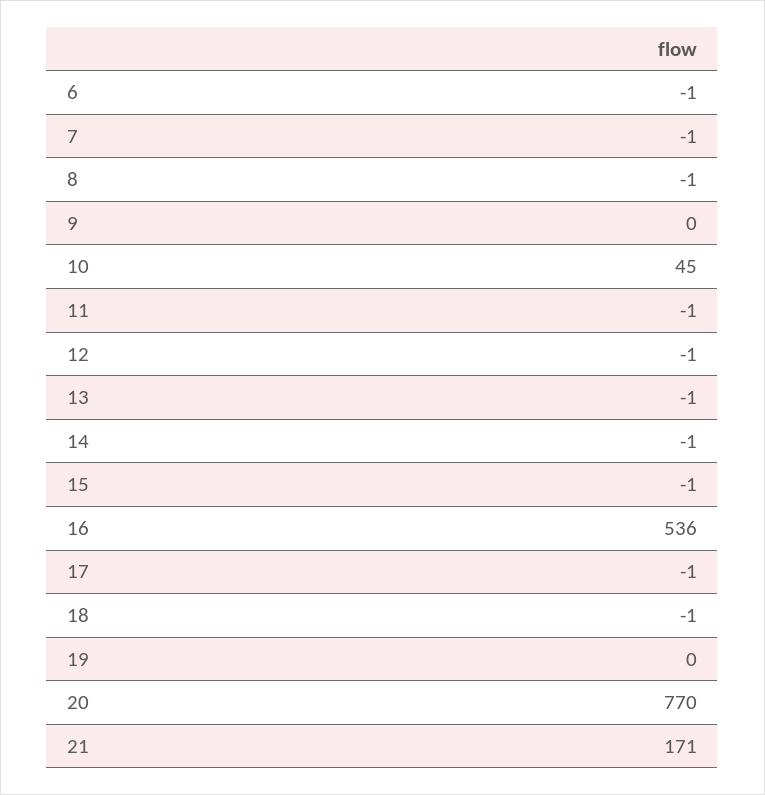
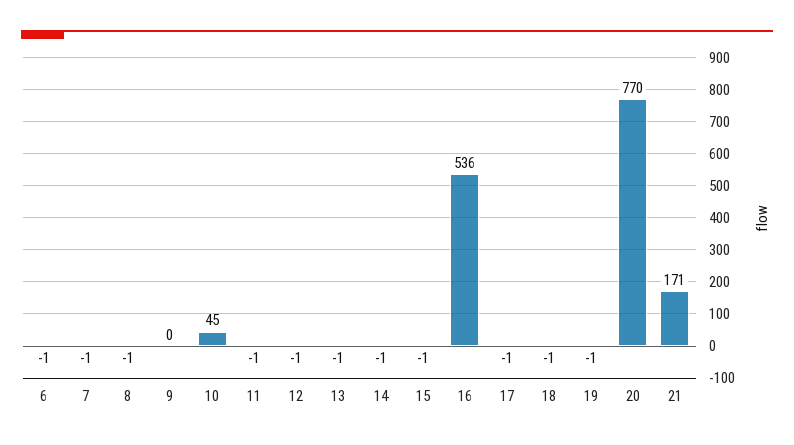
19: 0 -> -1

